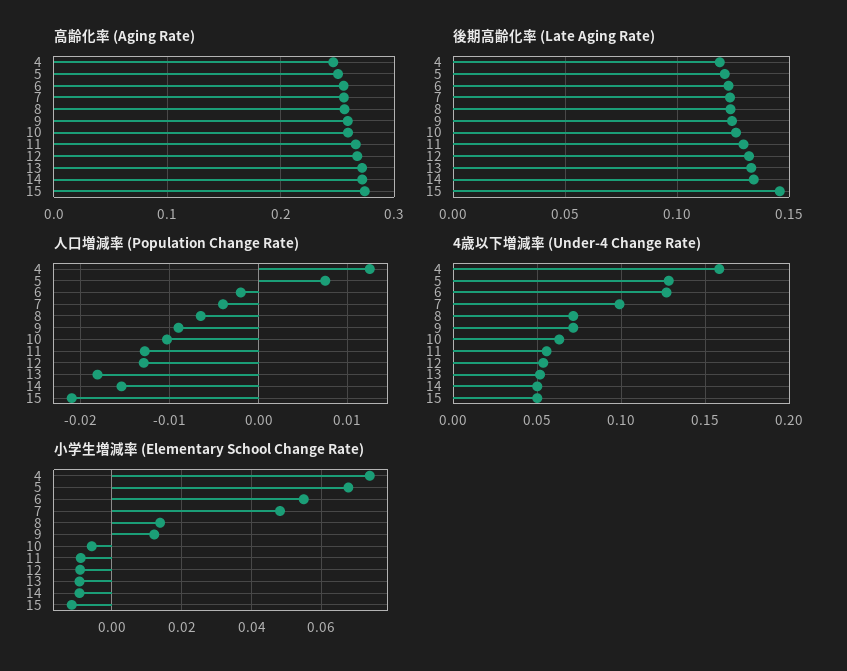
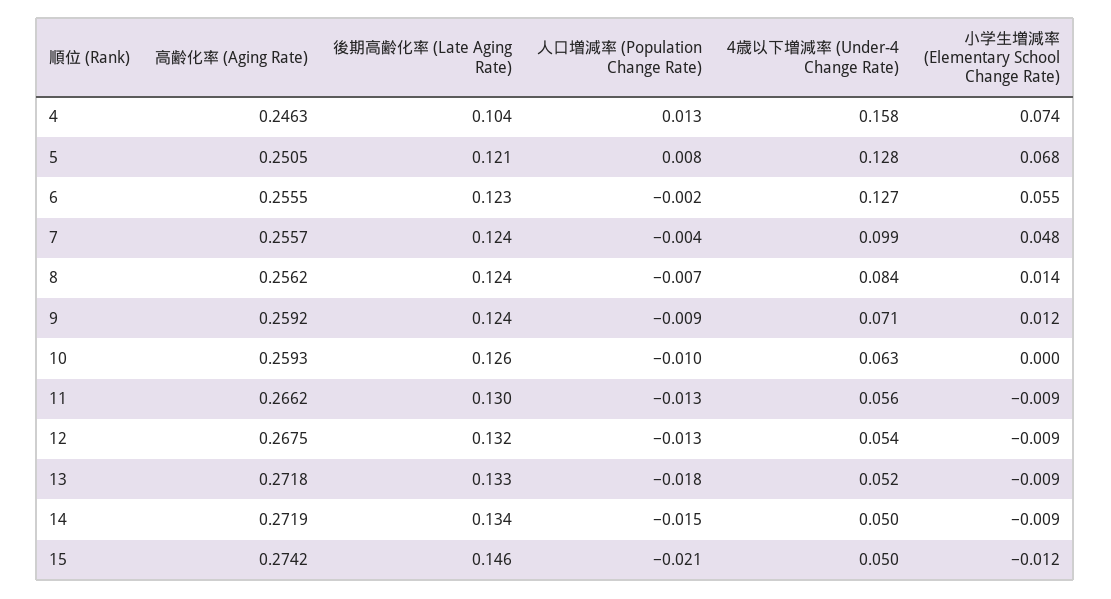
後期高齢化率 (Late Aging Rate), 4: 0.12 -> 0.104
4歳以下増減率 (Under-4 Change Rate), 8: 0.07 -> 0.084
小学生増減率 (Elementary School Change Rate), 10: -0.006 -> 0

